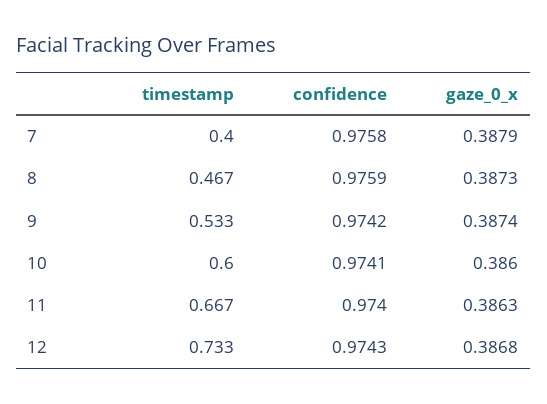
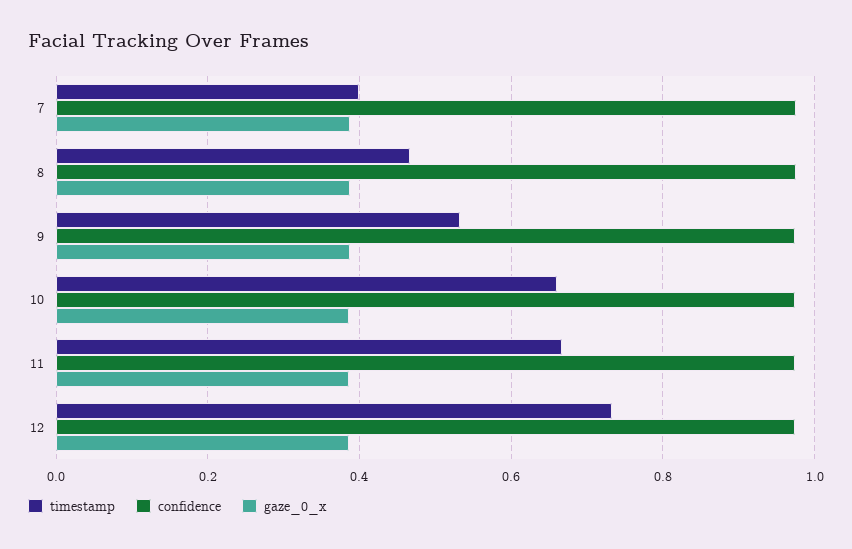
timestamp, 10: 0.6 -> 0.66

